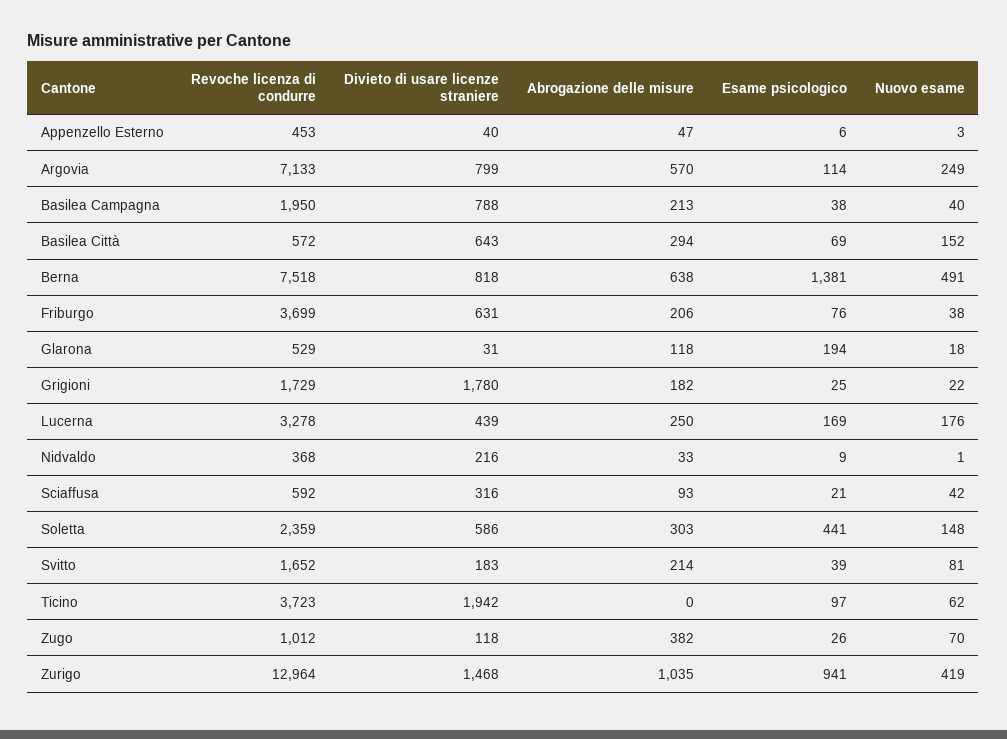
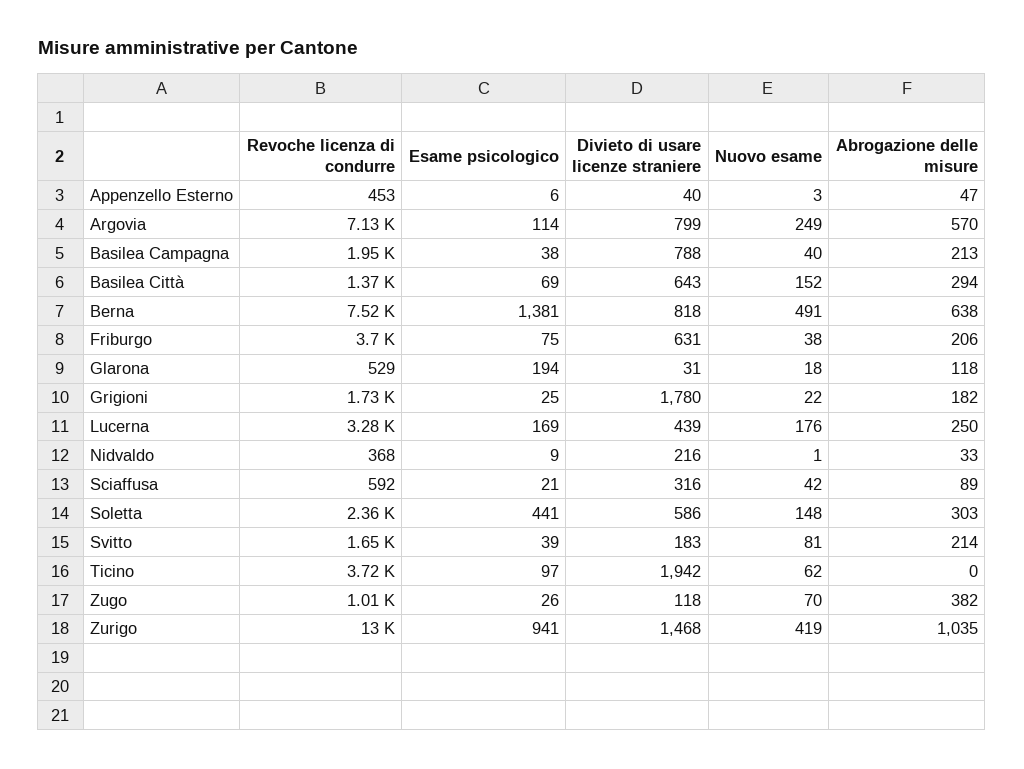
Revoche licenza di condurre, Basilea Città: 572 -> 1370
Esame psicologico, Friburgo: 76 -> 75
Abrogazione delle misure, Sciaffusa: 93 -> 89

